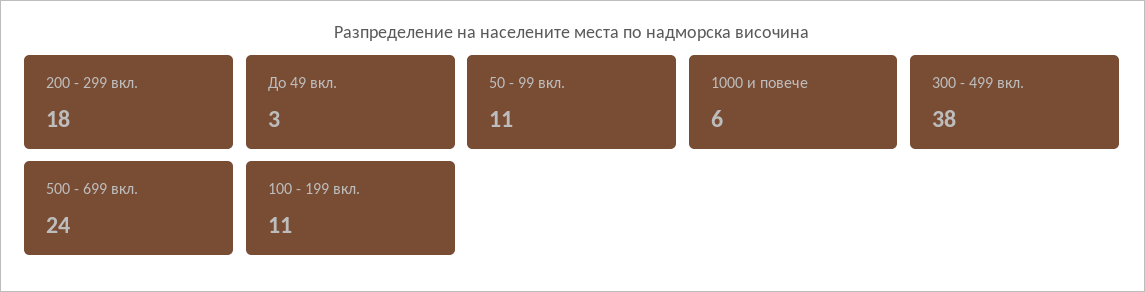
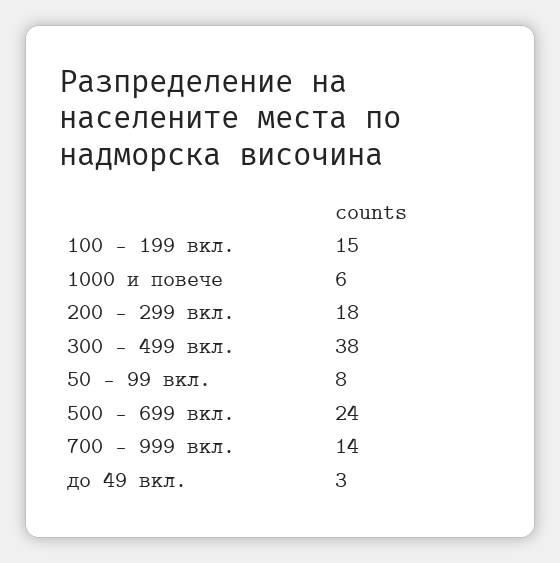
50 - 99 вкл.: 11 -> 8
100 - 199 вкл.: 11 -> 15
700 - 999 вкл.: none -> 14

